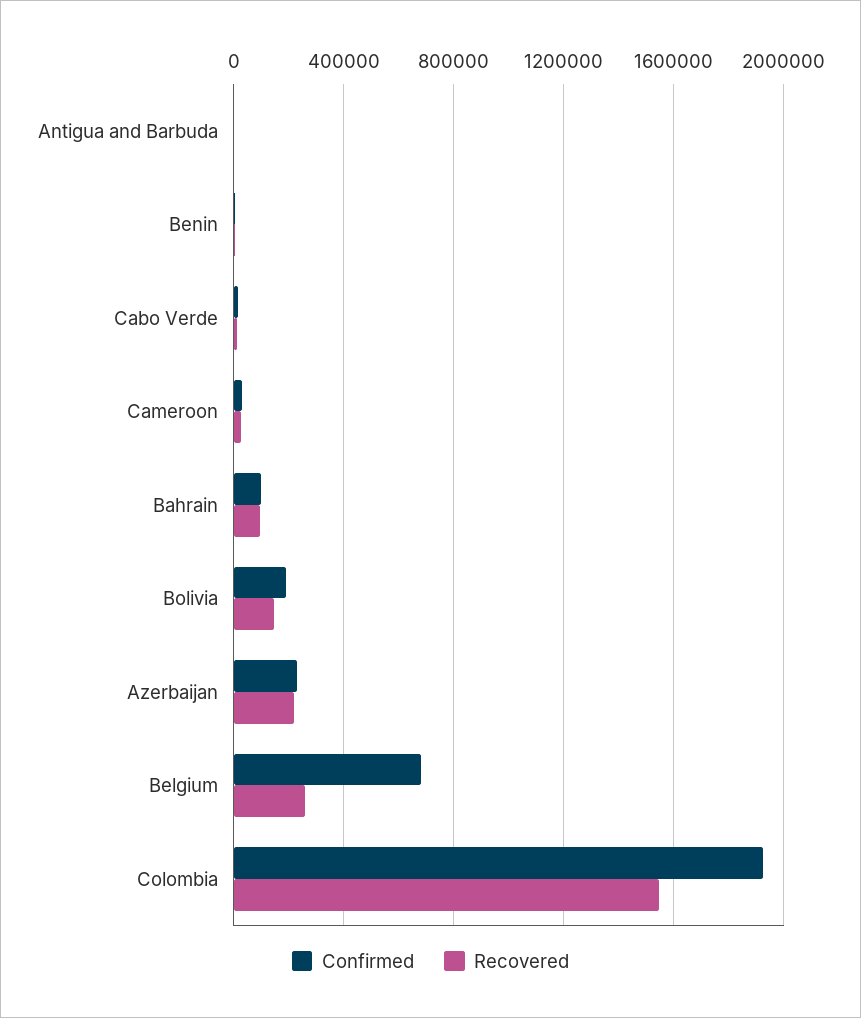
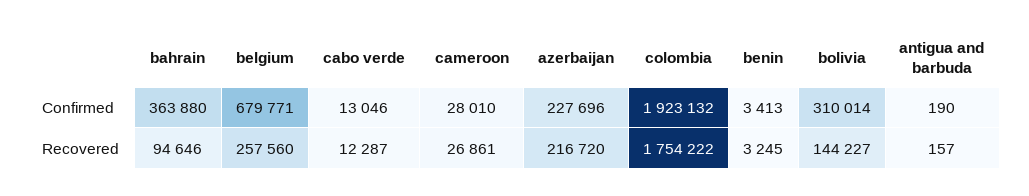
Confirmed, Bahrain: 100000 -> 363880
Confirmed, Bolivia: 200000 -> 310014
Recovered, Colombia: 1550000 -> 1754222

